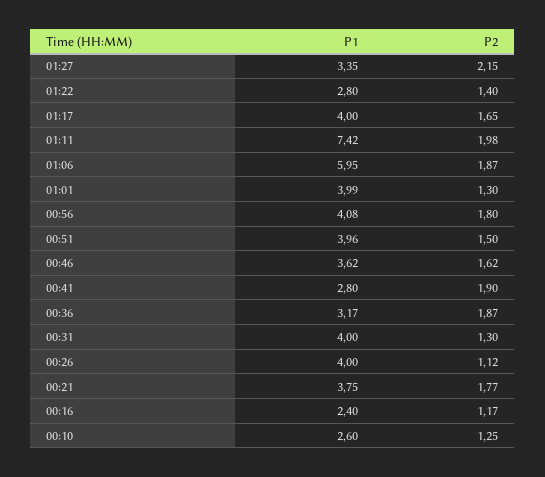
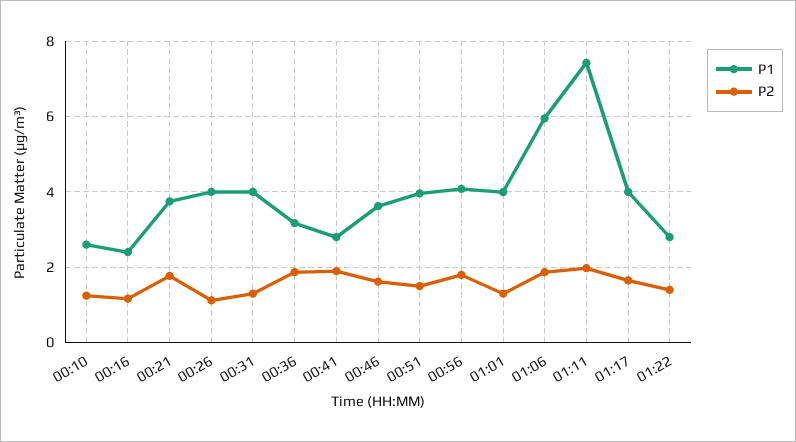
P1, 01:27: 3.35 -> none
P2, 01:27: 2.15 -> none

